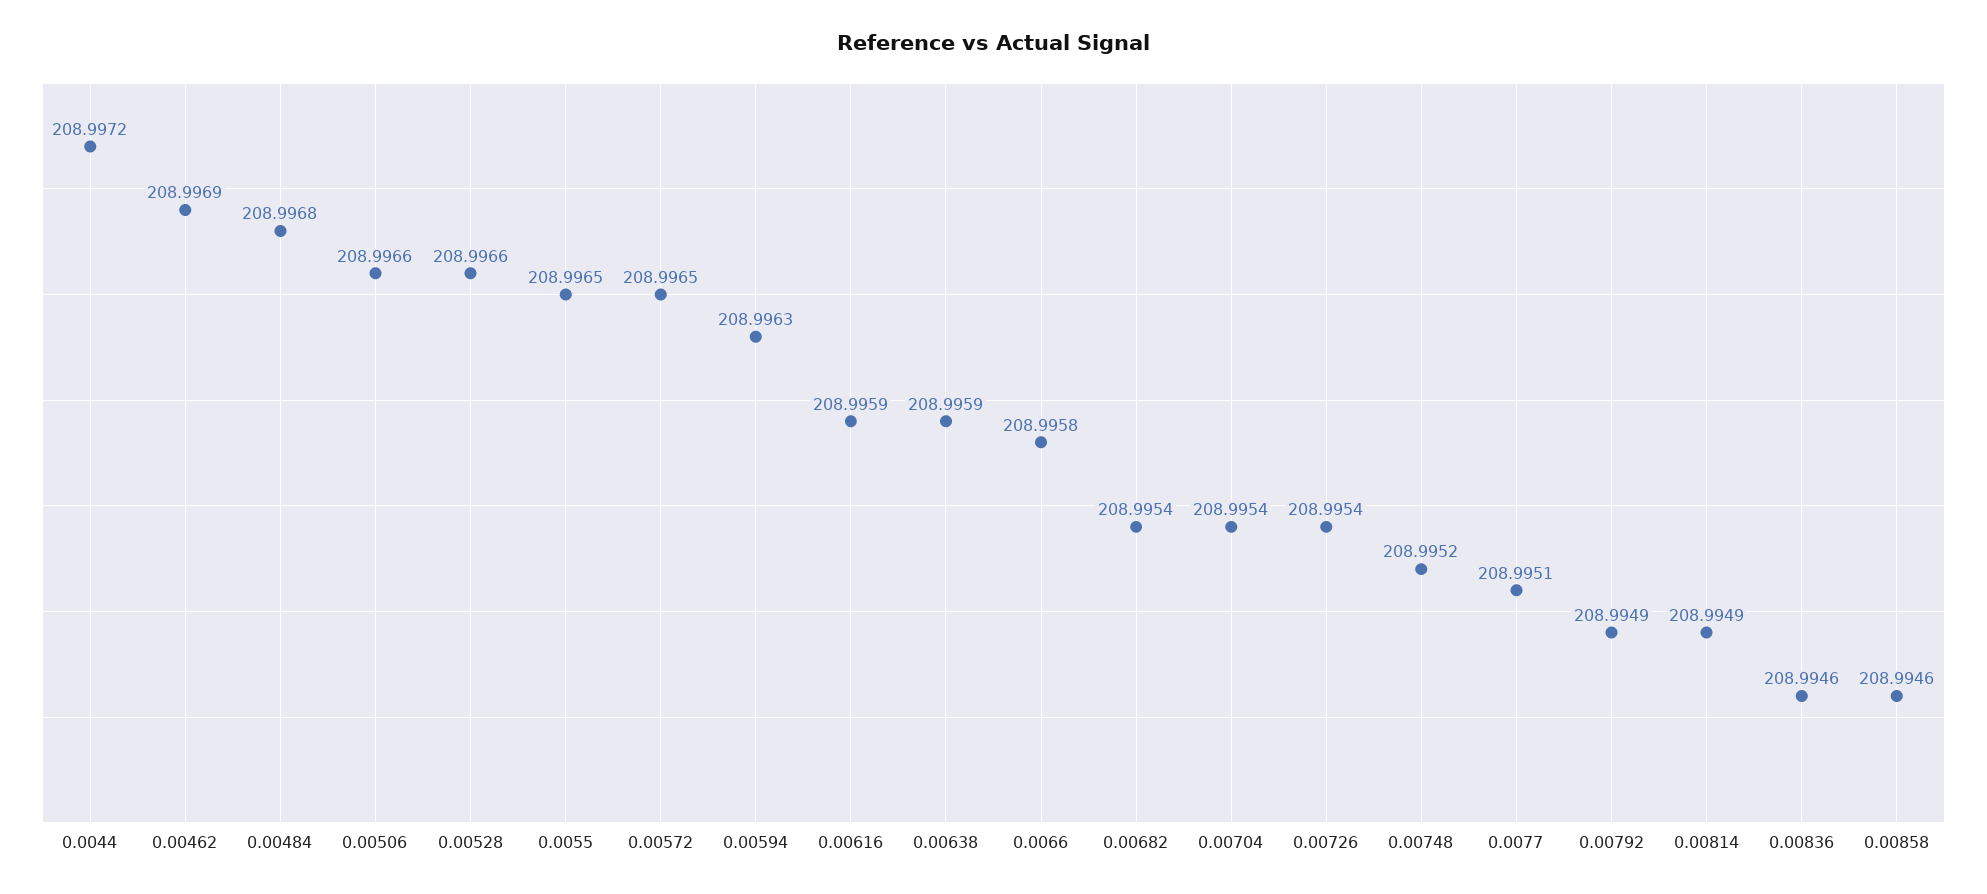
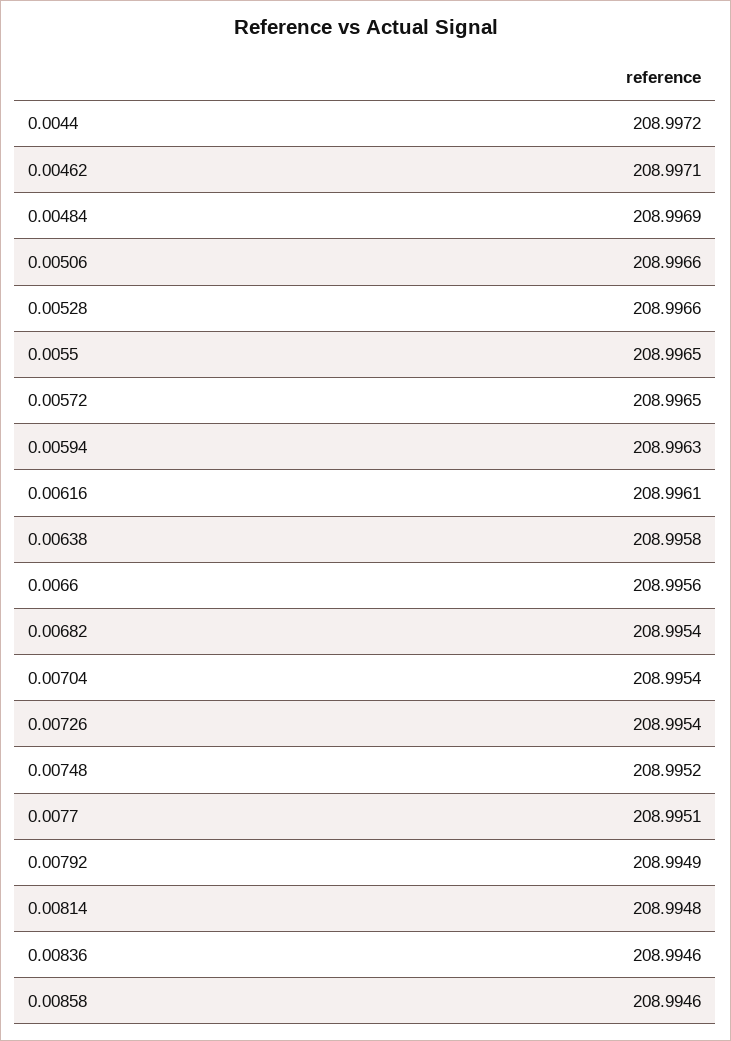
0.00462: 208.9969 -> 208.9971
0.00484: 208.9968 -> 208.9969
0.00616: 208.9959 -> 208.9961
0.00638: 208.9959 -> 208.9958
0.0066: 208.9958 -> 208.9956
0.00814: 208.9949 -> 208.9948

